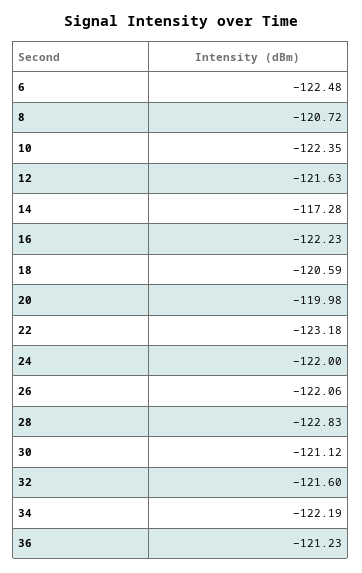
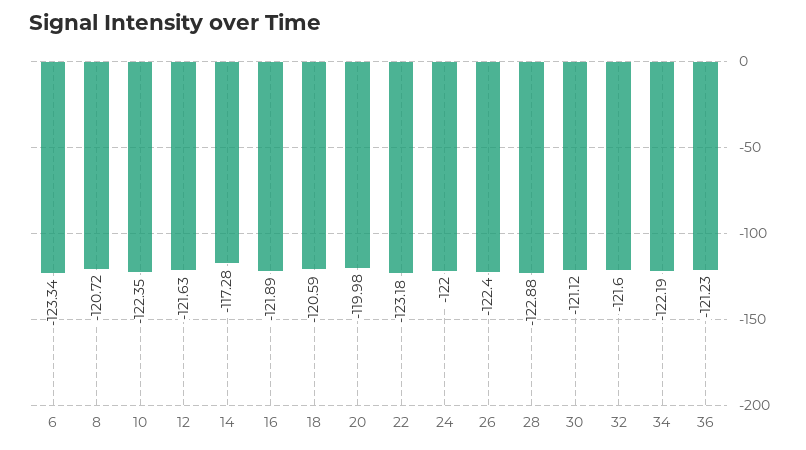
6: -122.48 -> -123.34
16: -122.23 -> -121.89
26: -122.06 -> -122.4
28: -122.83 -> -122.88

